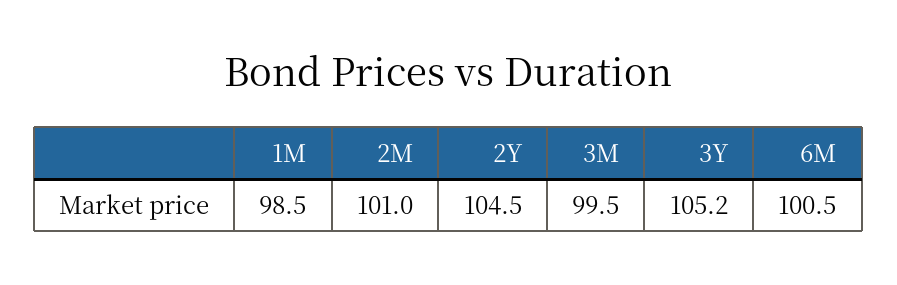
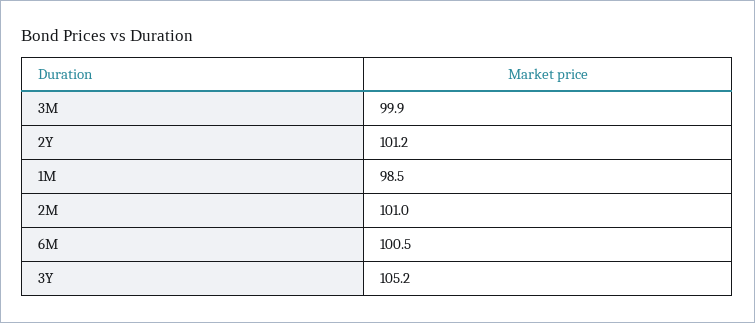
2Y: 104.5 -> 101.2
3M: 99.5 -> 99.9

